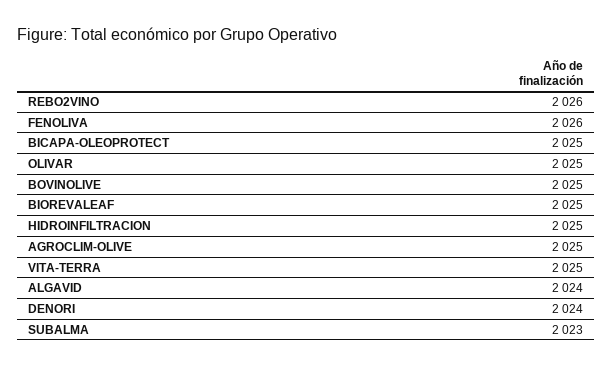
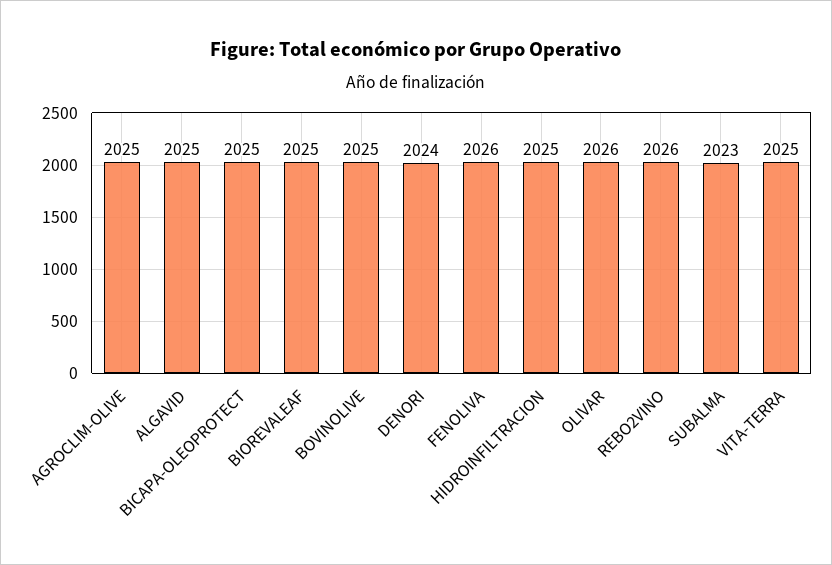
OLIVAR: 2025 -> 2026
ALGAVID: 2024 -> 2025

